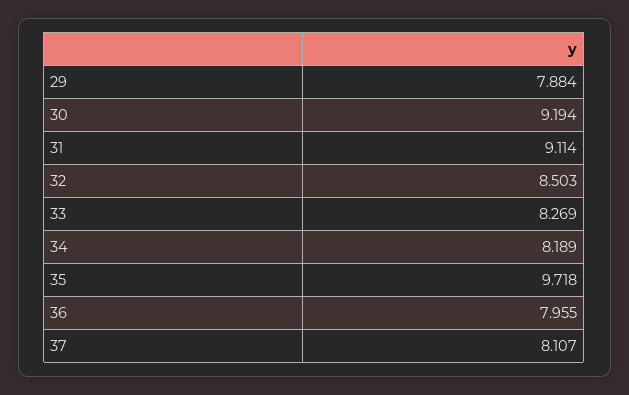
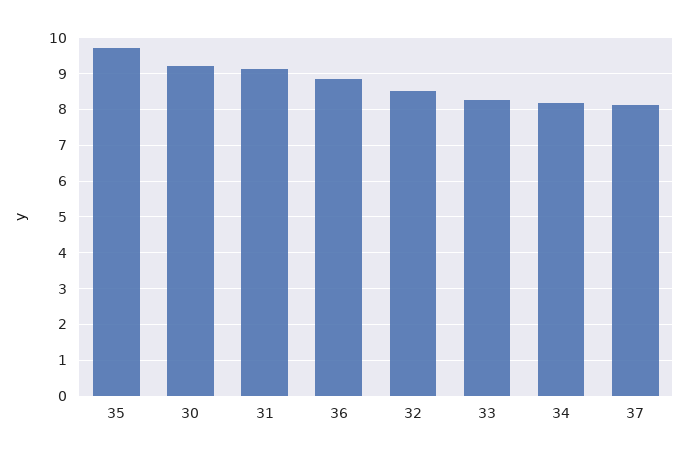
29: 7.884 -> none
36: 7.955 -> 8.8

